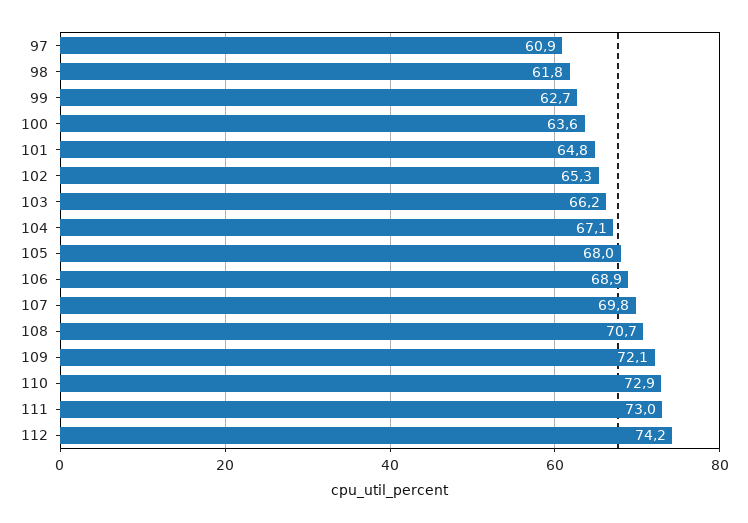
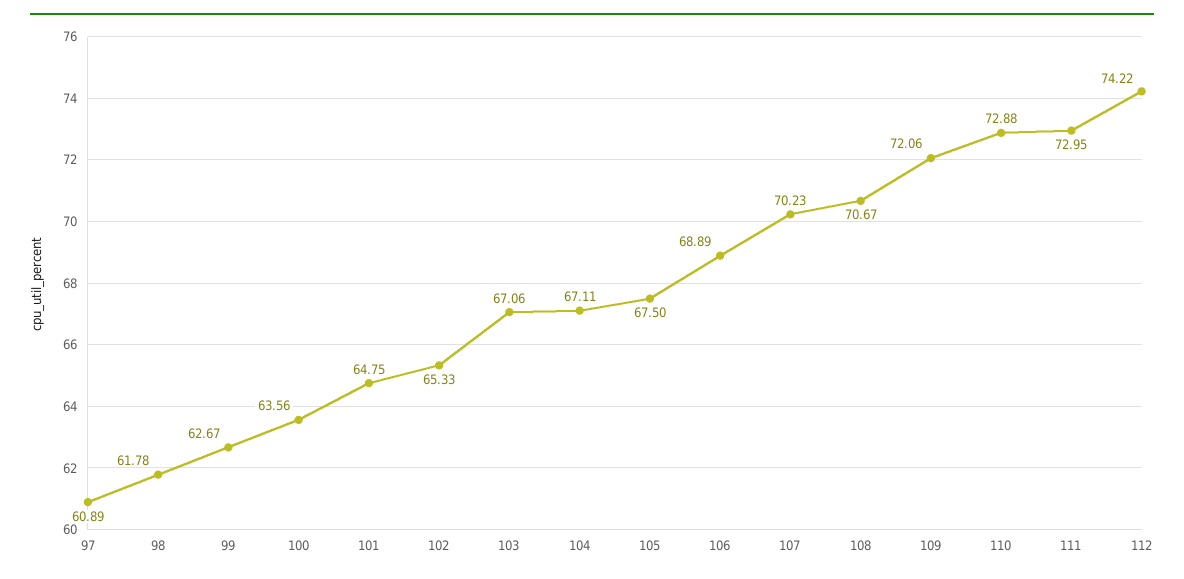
103: 66.2 -> 67.06
105: 68 -> 67.5
107: 69.8 -> 70.23

